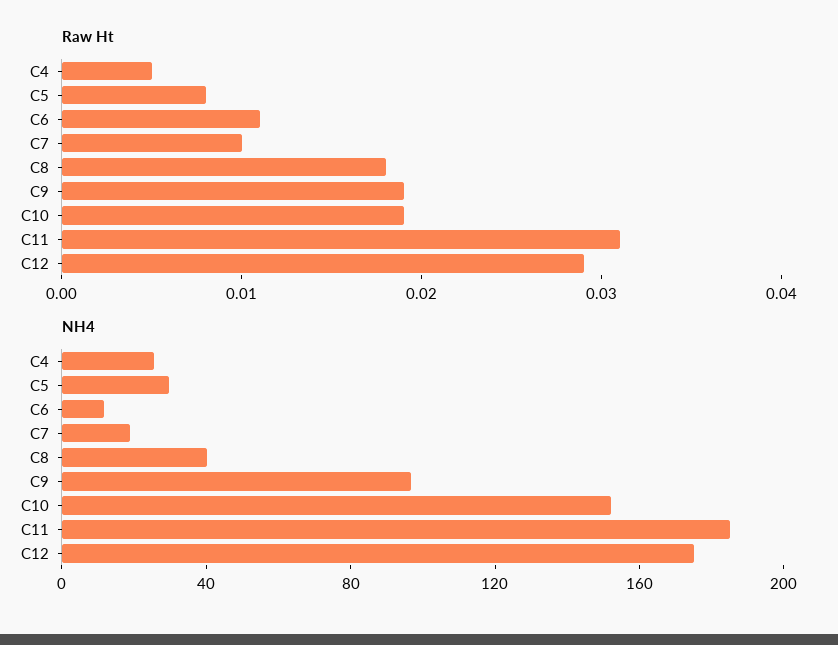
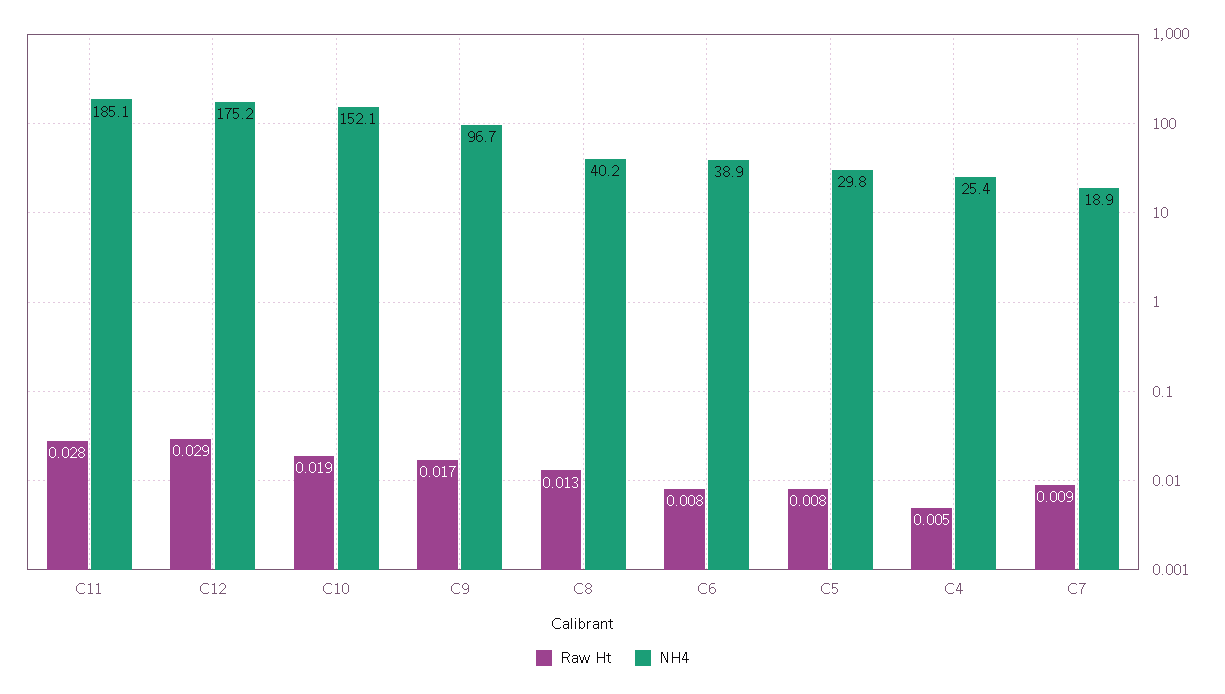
Raw Ht, C6: 0.011 -> 0.008
Raw Ht, C7: 0.01 -> 0.009
Raw Ht, C8: 0.018 -> 0.013
Raw Ht, C9: 0.019 -> 0.017
Raw Ht, C11: 0.031 -> 0.028
NH4, C6: 10 -> 38.9

